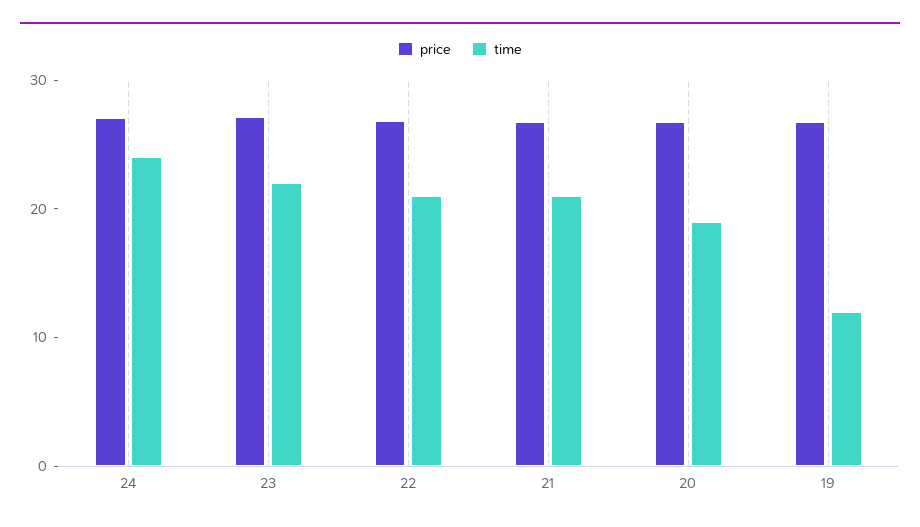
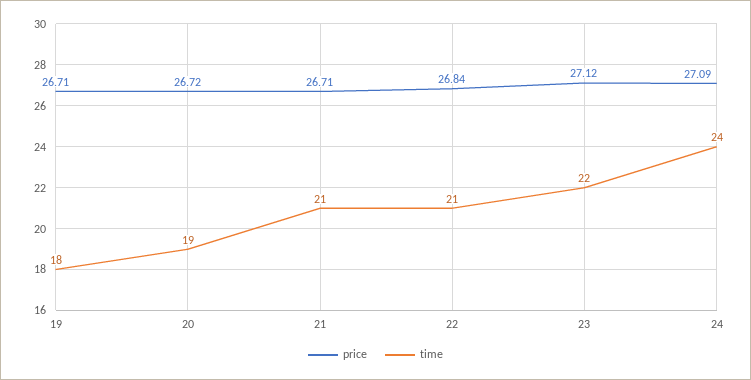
time, 19: 12 -> 18

